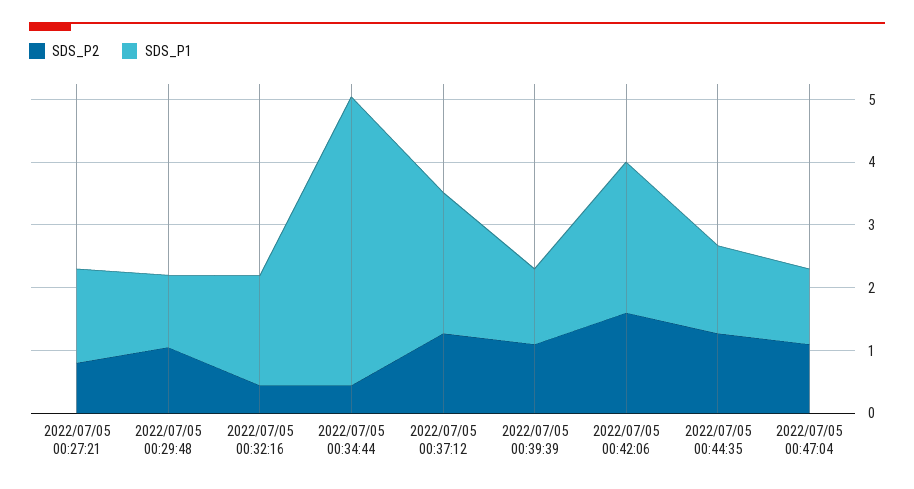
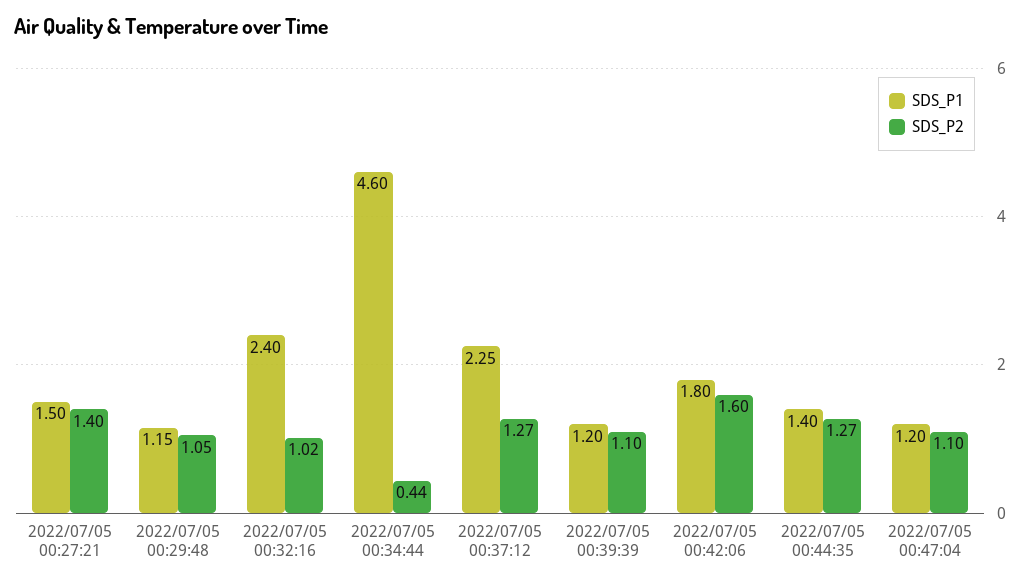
SDS_P2, 2022/07/05 00:27:21: 0.8 -> 1.4
SDS_P2, 2022/07/05 00:32:16: 0.4 -> 1.02
SDS_P1, 2022/07/05 00:32:16: 1.8 -> 2.4
SDS_P1, 2022/07/05 00:42:06: 2.4 -> 1.8

